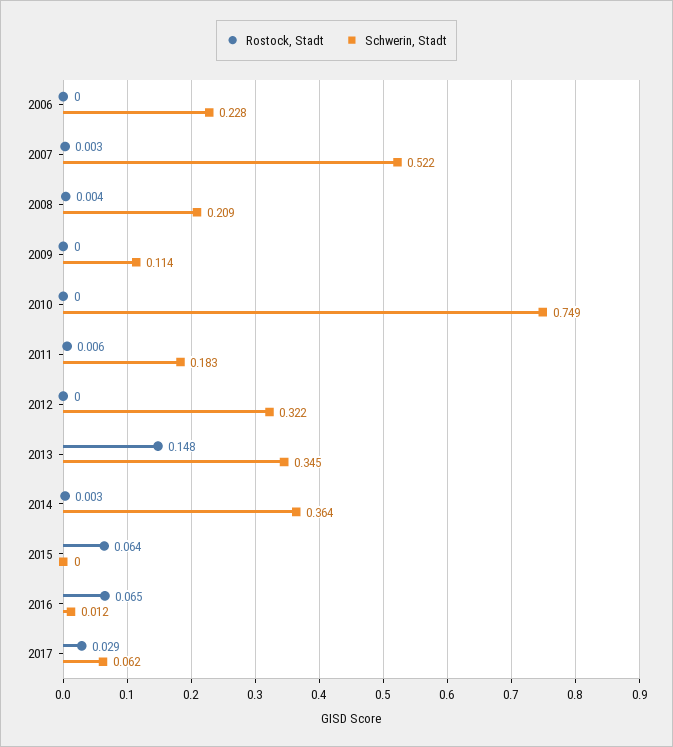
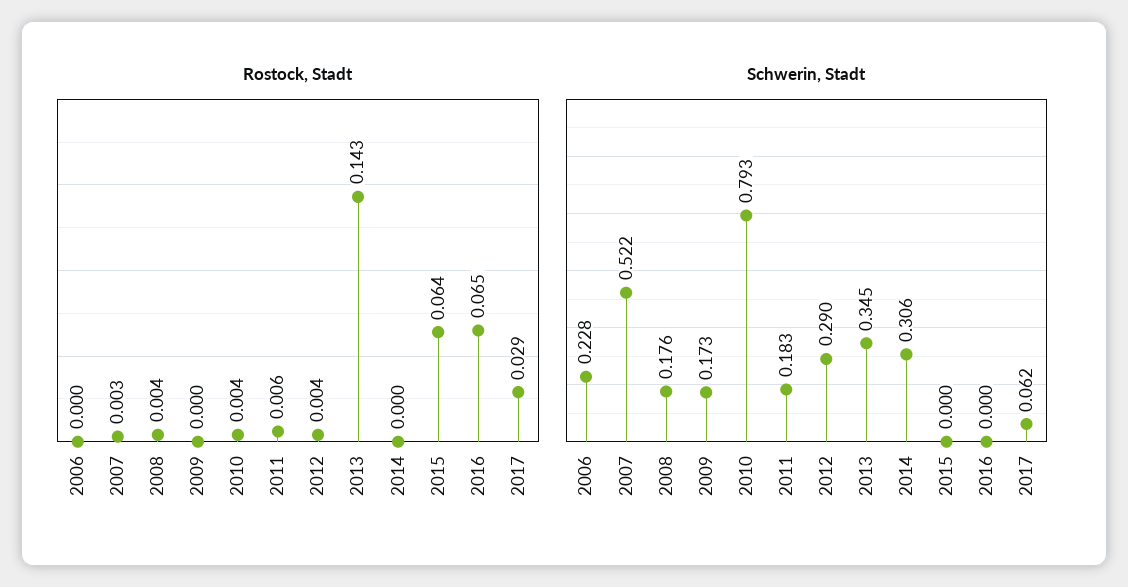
Schwerin, Stadt, 2008: 0.209 -> 0.176
Schwerin, Stadt, 2009: 0.114 -> 0.173
Rostock, Stadt, 2010: 0 -> 0.004
Schwerin, Stadt, 2010: 0.749 -> 0.793
Rostock, Stadt, 2012: 0 -> 0.004
Schwerin, Stadt, 2012: 0.322 -> 0.29
Rostock, Stadt, 2013: 0.148 -> 0.143
Rostock, Stadt, 2014: 0.003 -> 0
Schwerin, Stadt, 2014: 0.364 -> 0.306
Schwerin, Stadt, 2016: 0.012 -> 0

